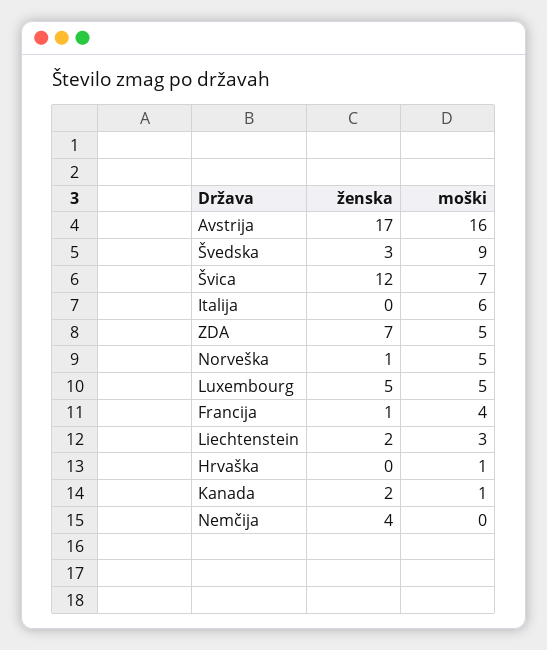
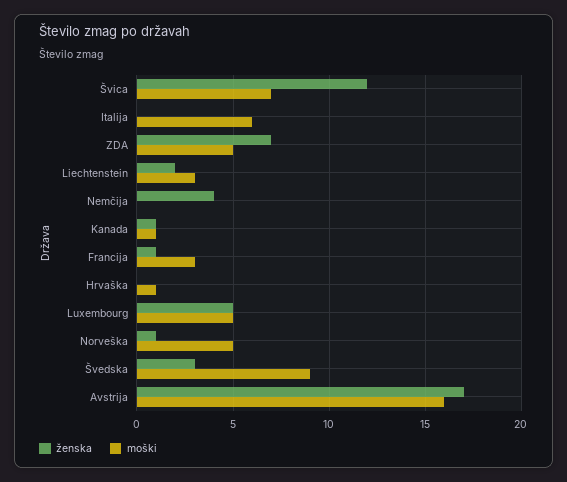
moški, Francija: 4 -> 3
ženska, Kanada: 2 -> 1

